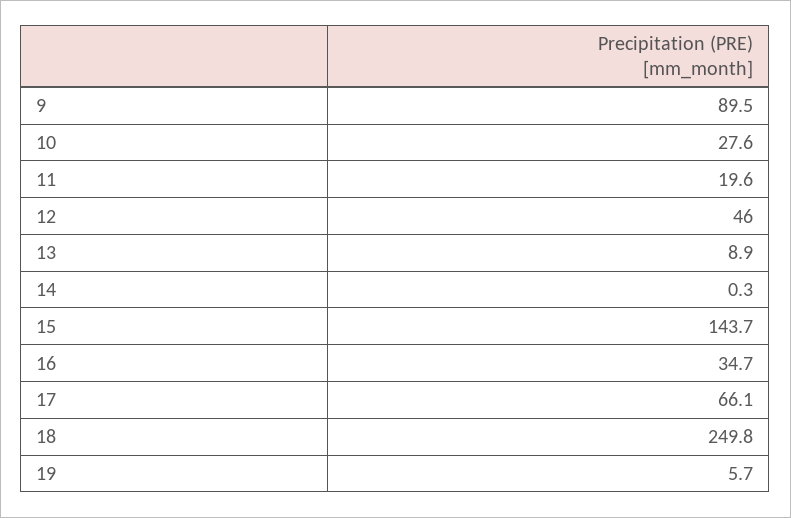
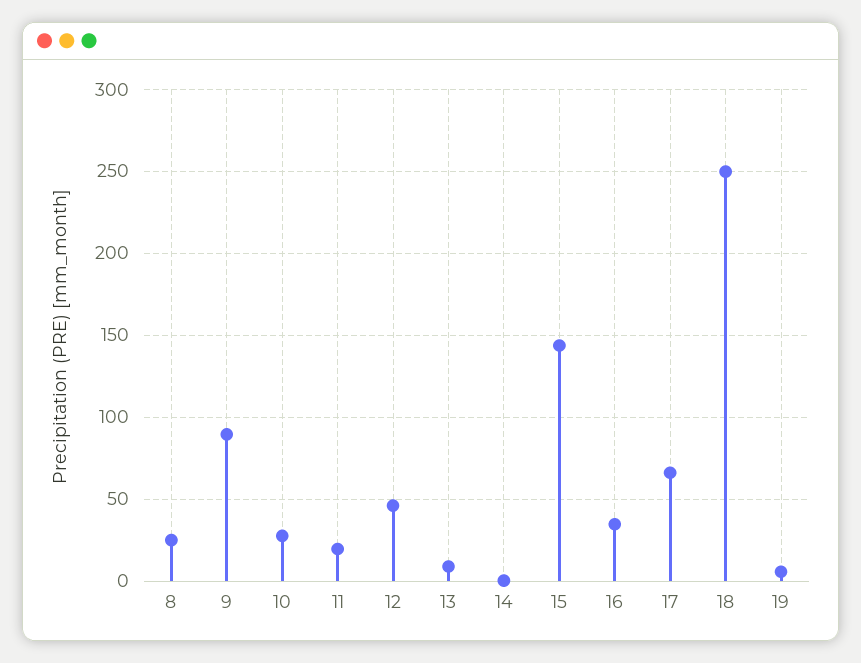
8: none -> 25

